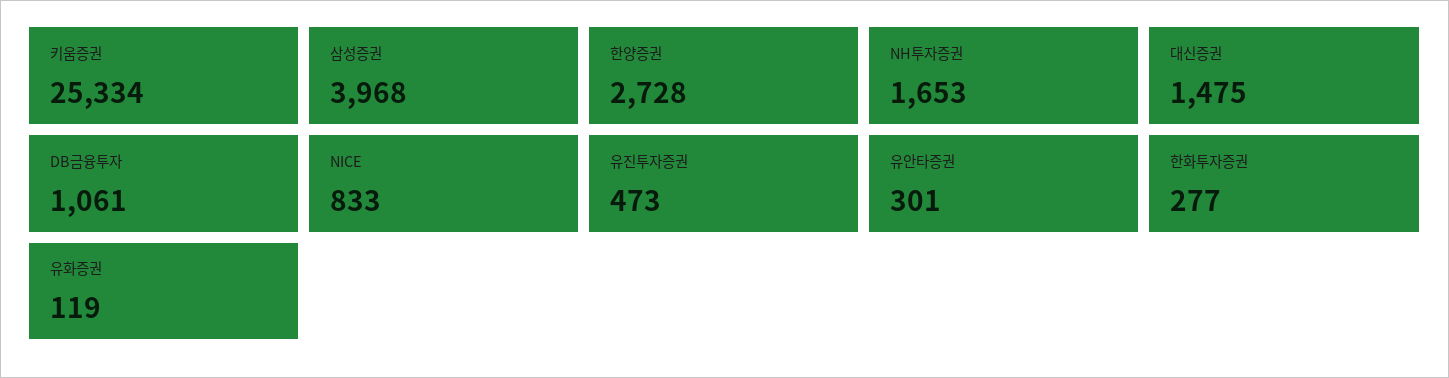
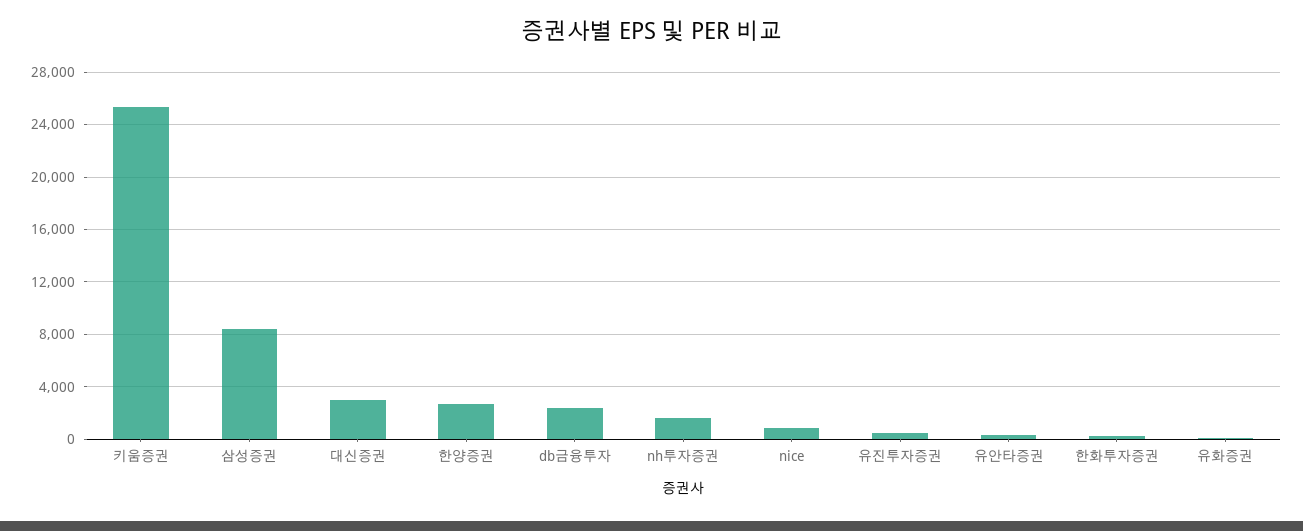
삼성증권: 3968 -> 8500
대신증권: 1475 -> 3000
DB금융투자: 1061 -> 2500

